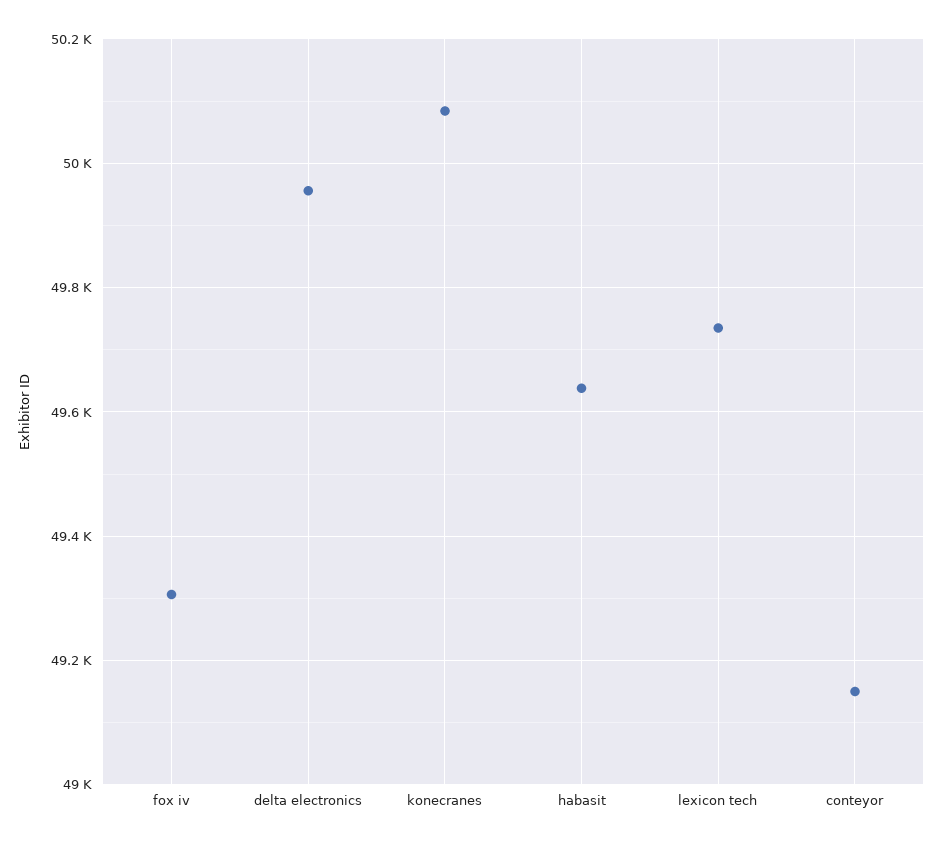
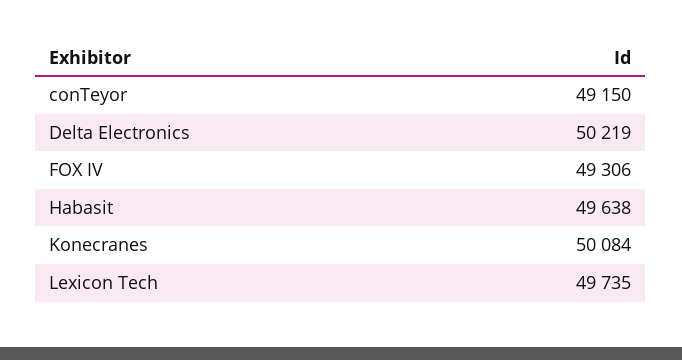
delta electronics: 49960 -> 50219

